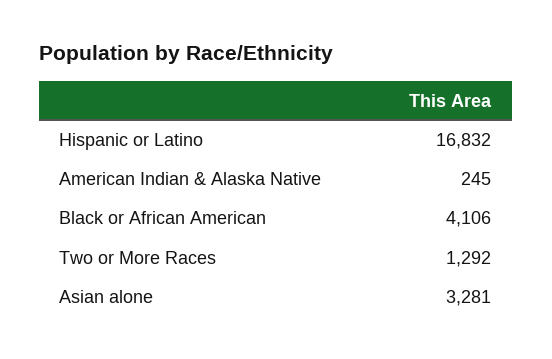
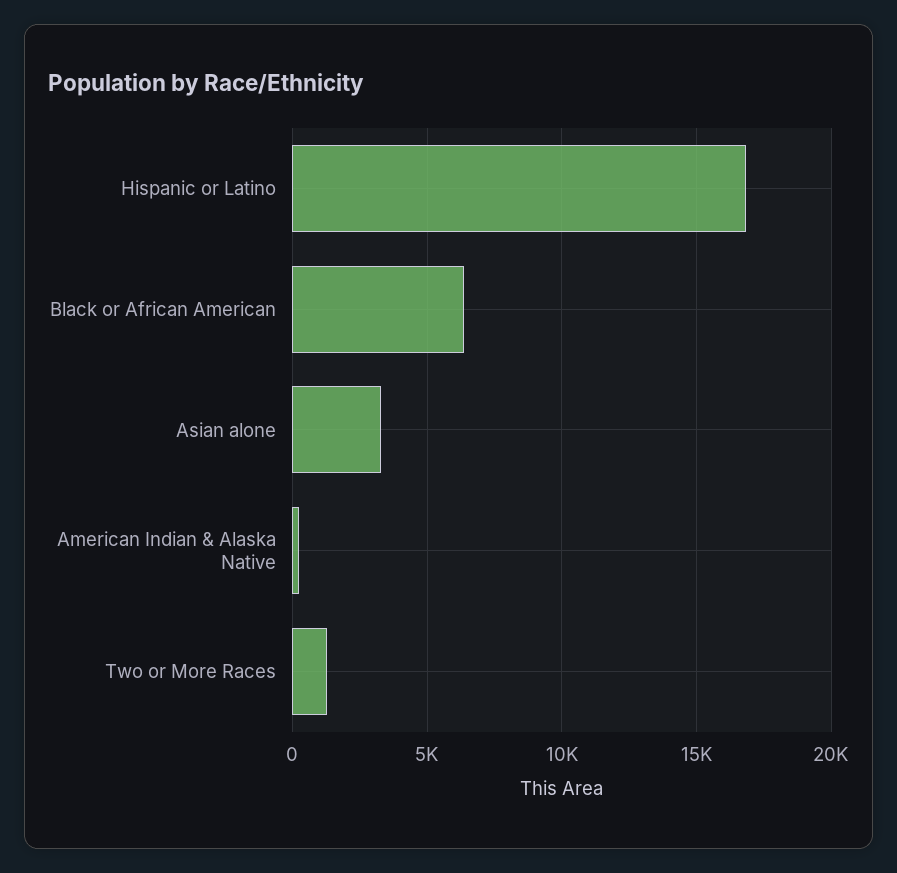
Black or African American: 4106 -> 6500

